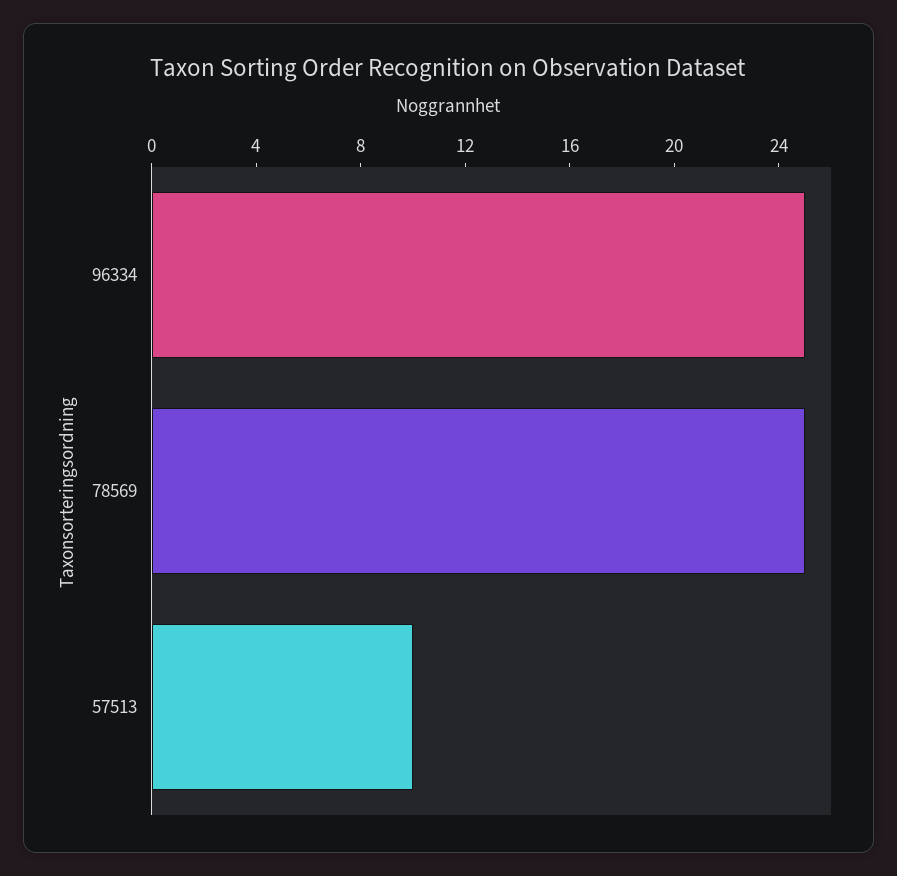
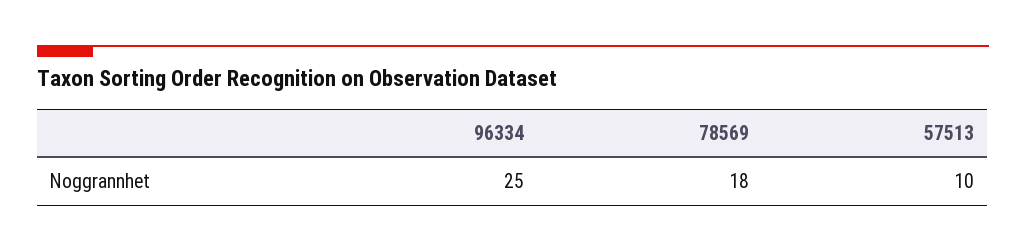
78569: 25 -> 18

